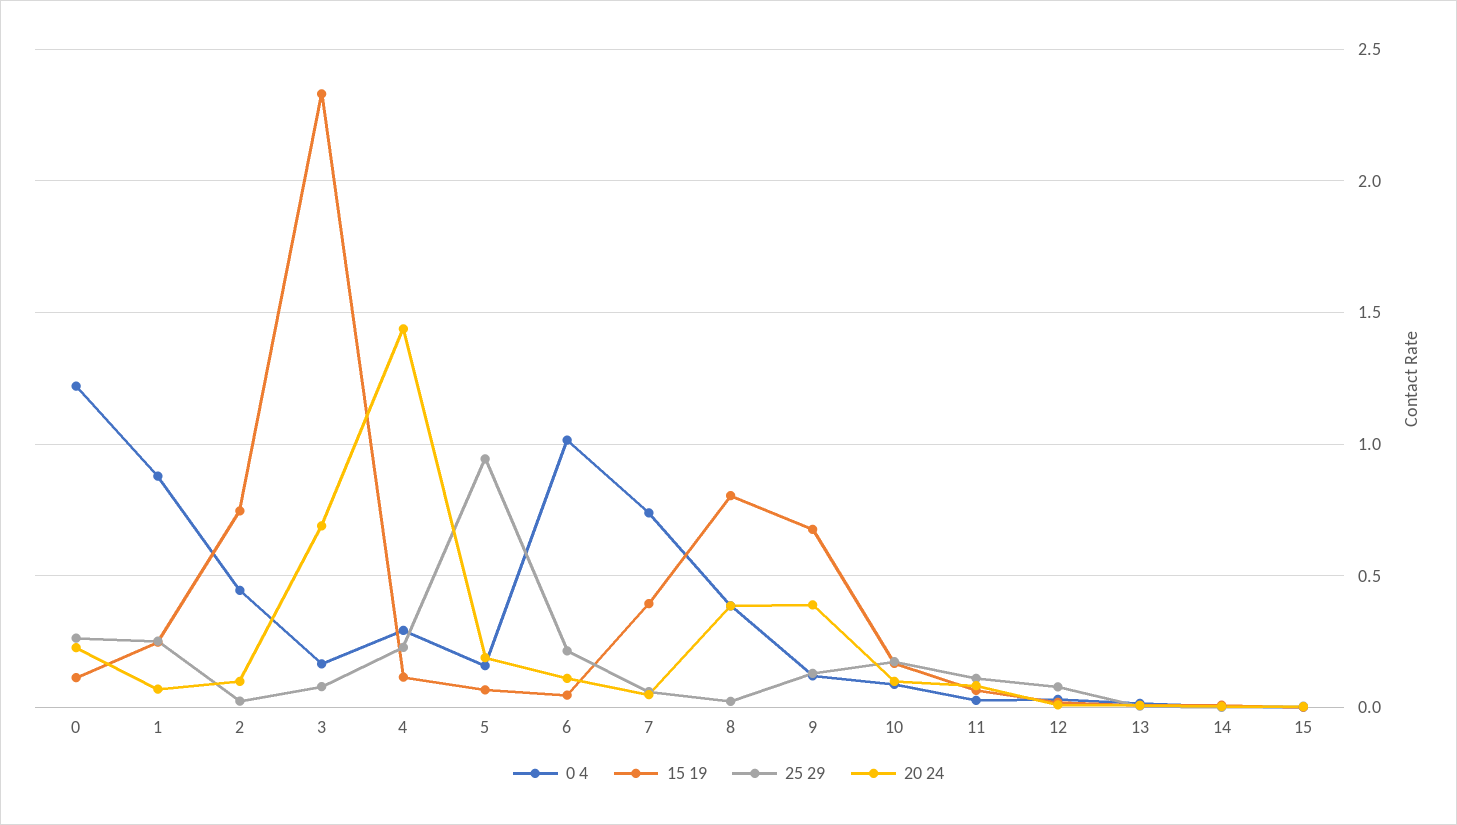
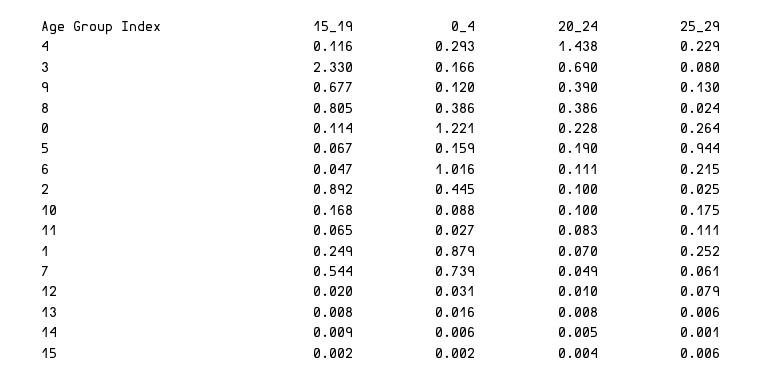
15 19, 2: 0.75 -> 0.892
15 19, 7: 0.4 -> 0.544

